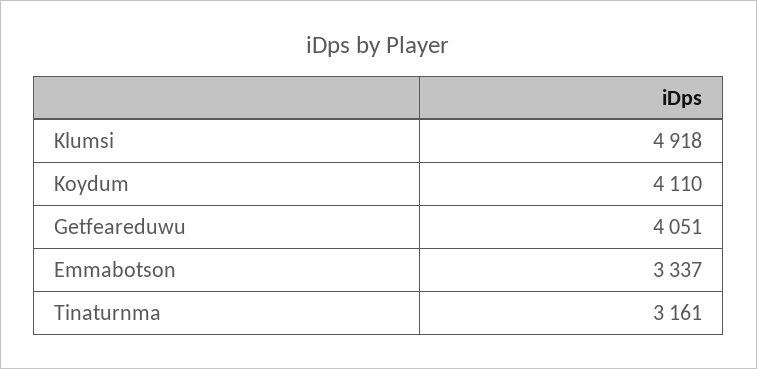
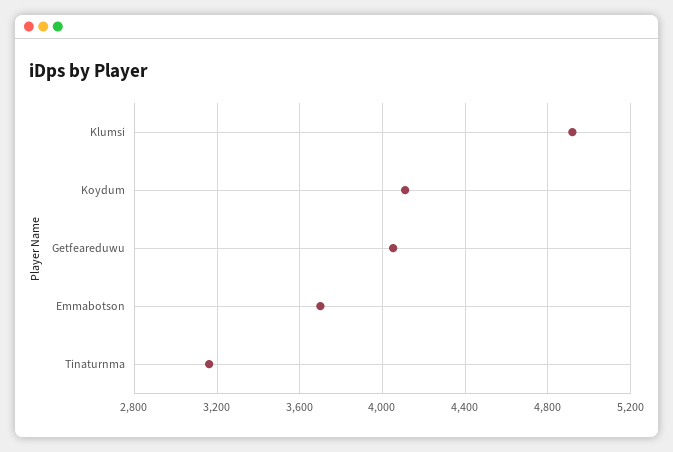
Emmabotson: 3337 -> 3700

